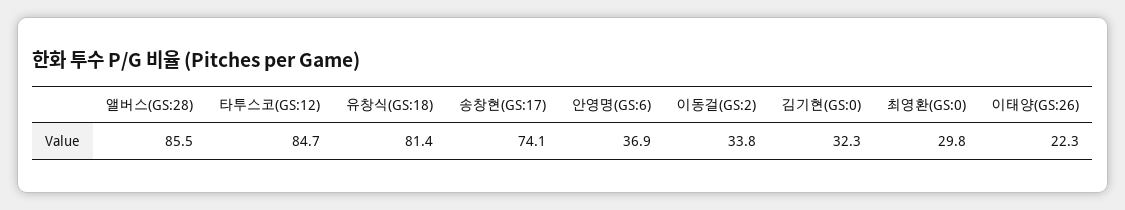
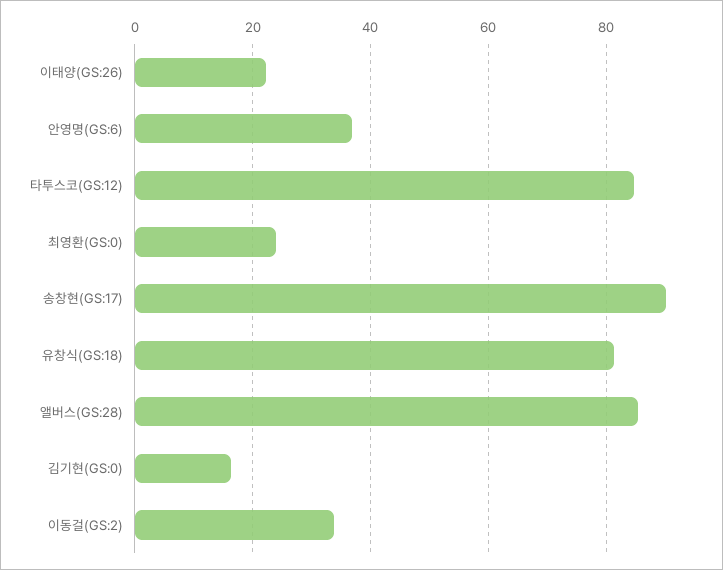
송창현(GS:17): 74.1 -> 90
김기현(GS:0): 32.3 -> 16
최영환(GS:0): 29.8 -> 24

